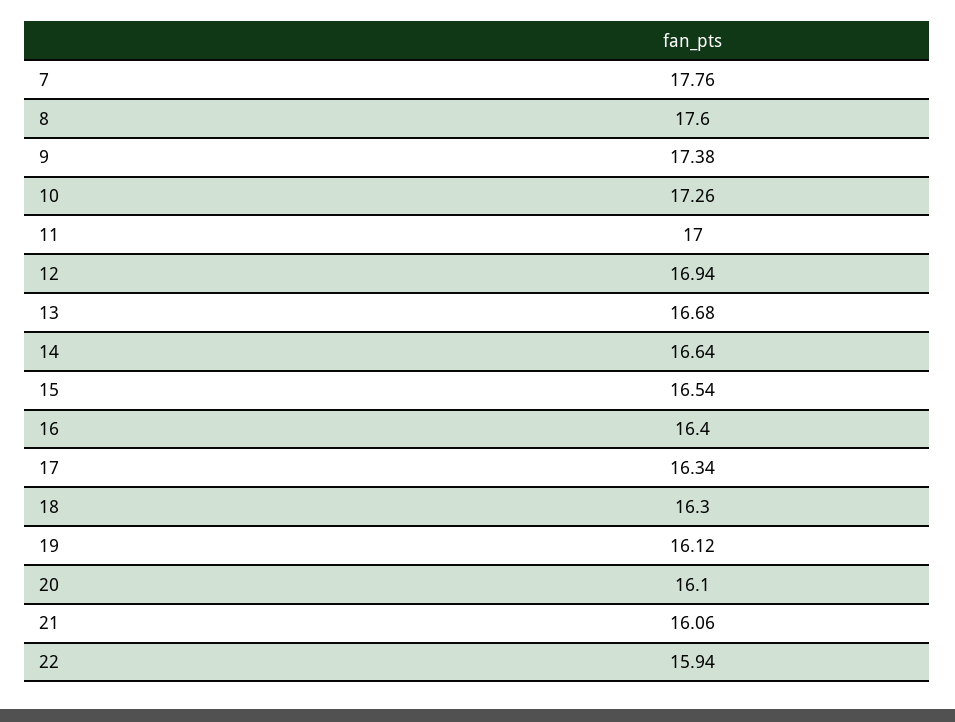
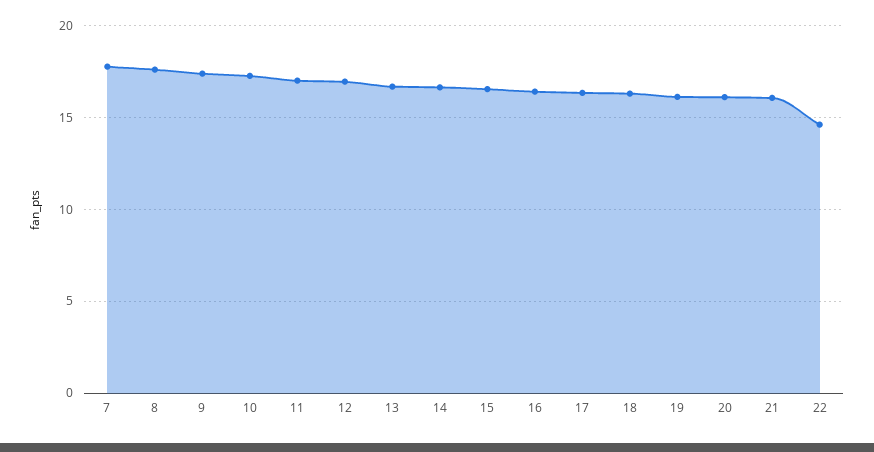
22: 15.94 -> 14.5

